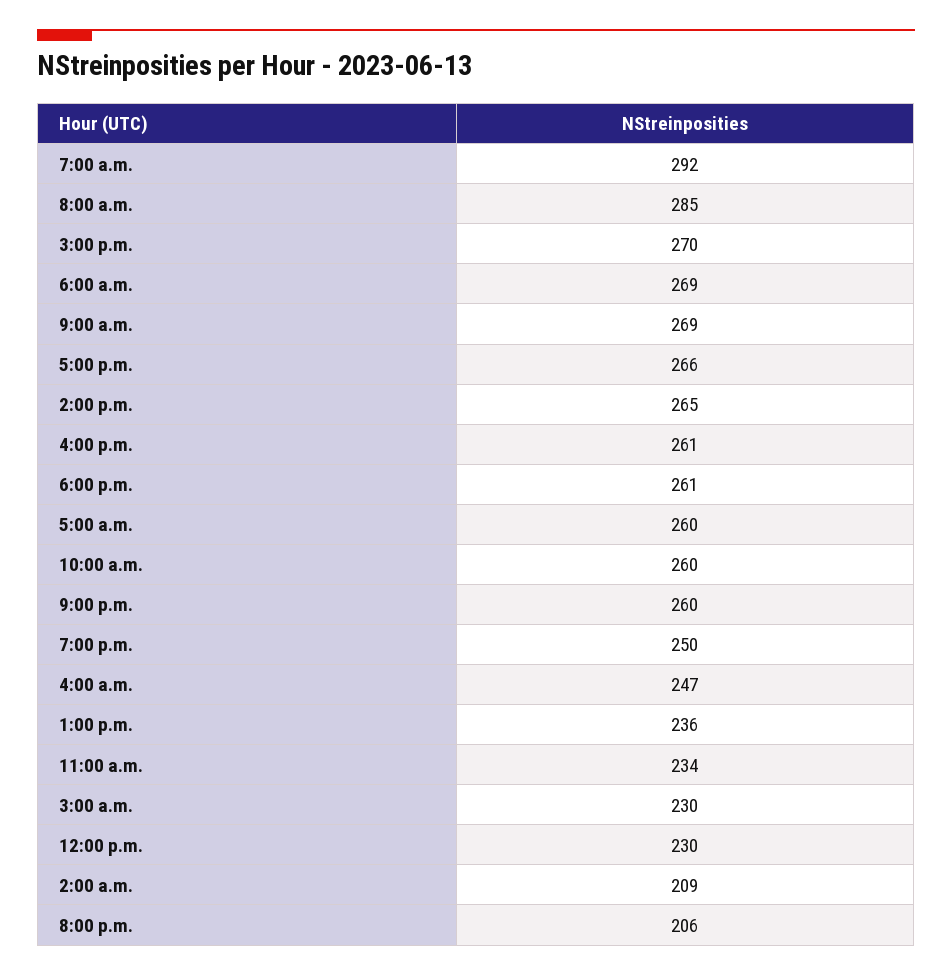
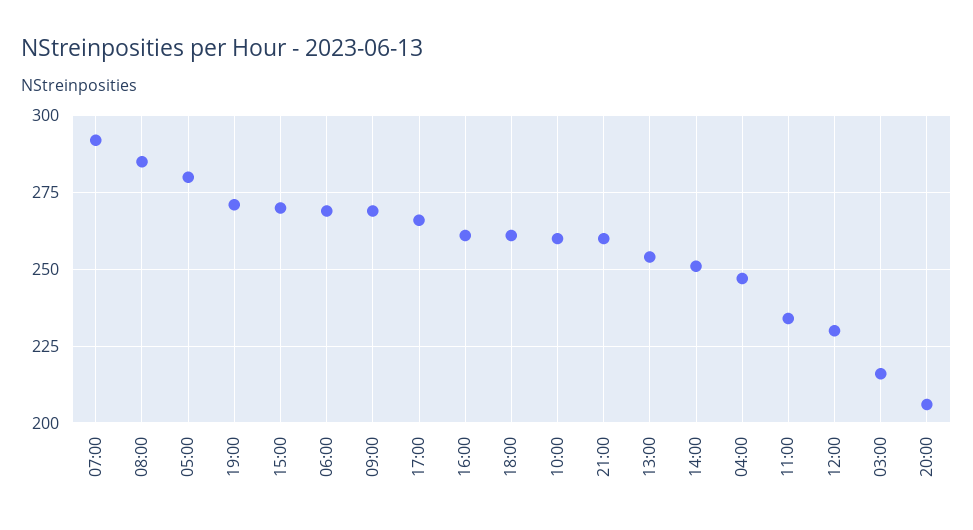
2:00 p.m.: 265 -> 250
5:00 a.m.: 260 -> 280
7:00 p.m.: 250 -> 270
1:00 p.m.: 236 -> 255
3:00 a.m.: 230 -> 215
2:00 a.m.: 209 -> none

